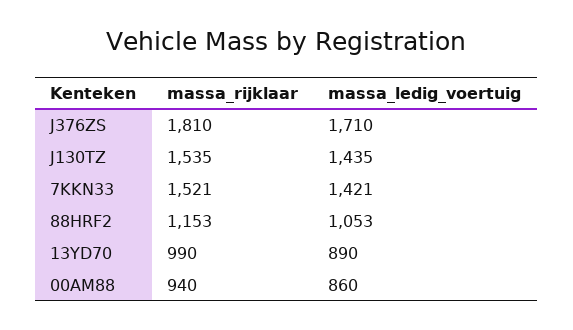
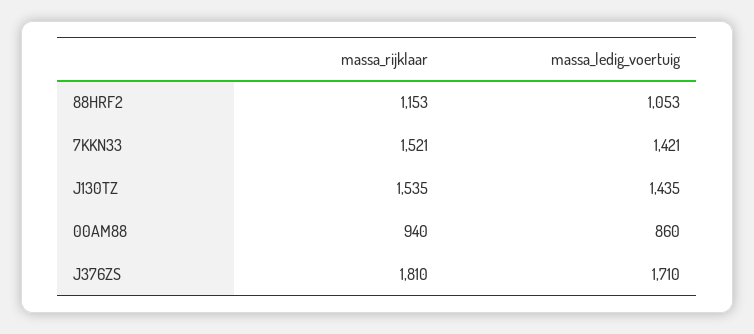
massa_rijklaar, 13YD70: 990 -> none
massa_ledig_voertuig, 13YD70: 890 -> none

